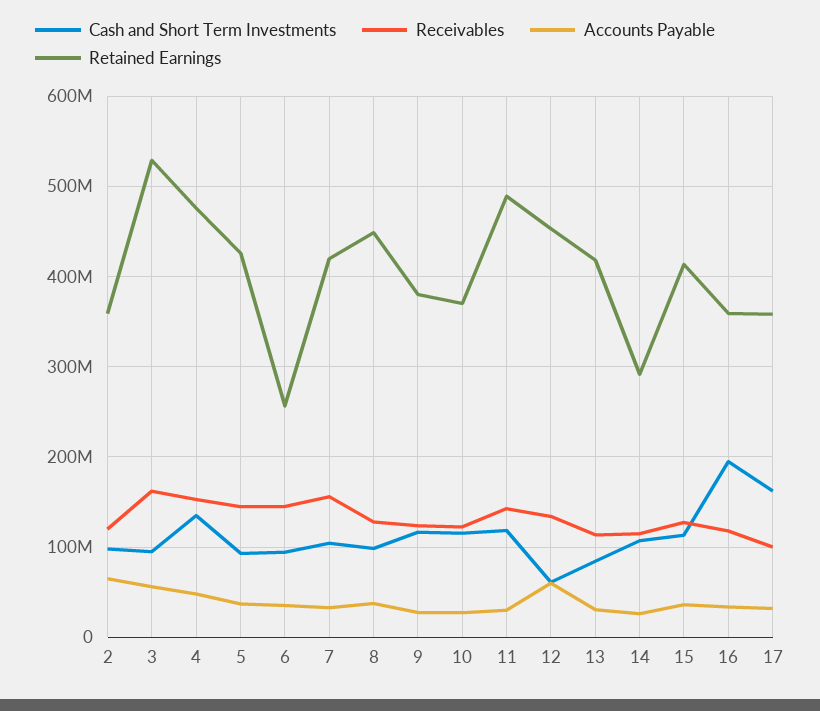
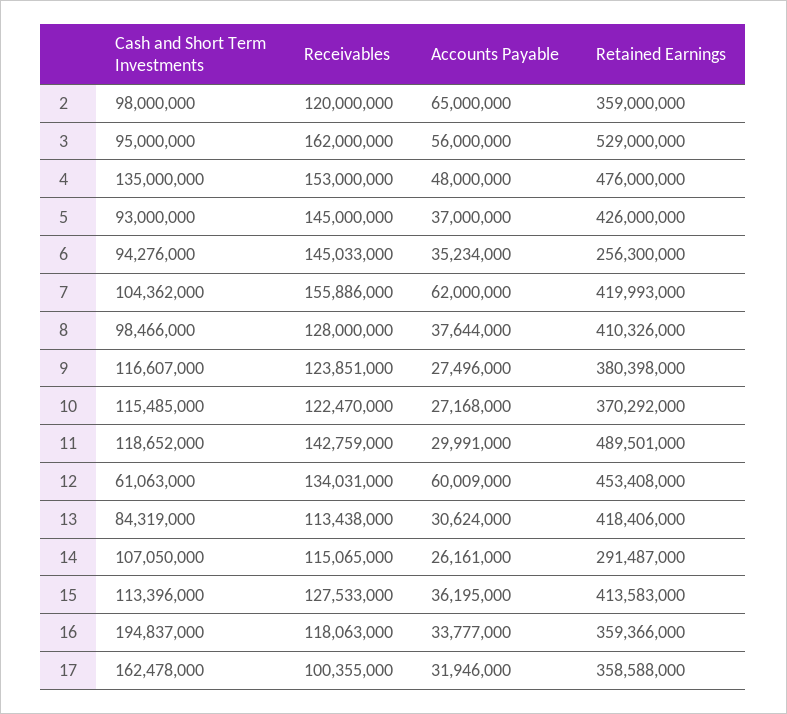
Accounts Payable, 7: 30000000 -> 62000000
Retained Earnings, 8: 450000000 -> 410326000

